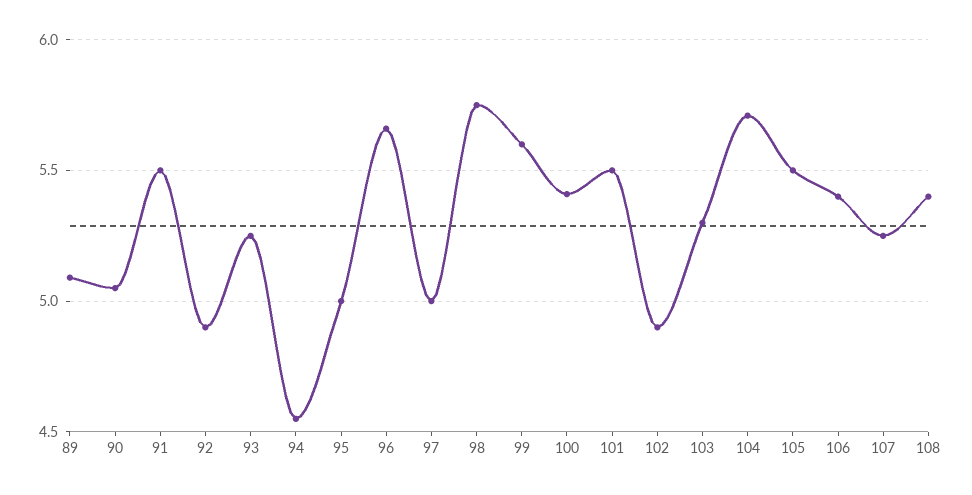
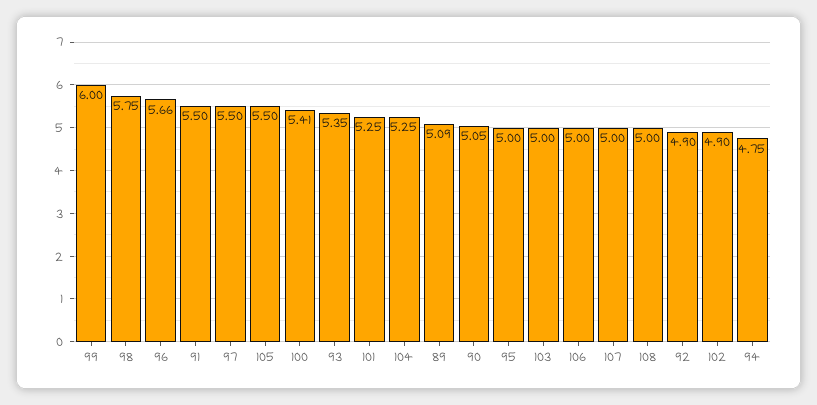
93: 5.25 -> 5.35
94: 4.55 -> 4.75
97: 5 -> 5.5
99: 5.6 -> 6
101: 5.5 -> 5.25
103: 5.3 -> 5
104: 5.7 -> 5.25
106: 5.4 -> 5
107: 5.25 -> 5
108: 5.4 -> 5

